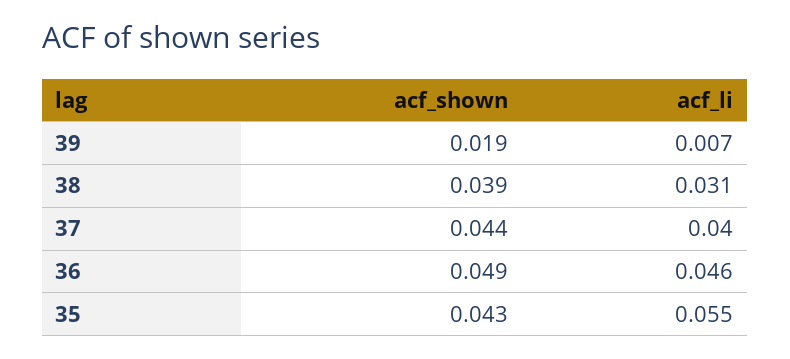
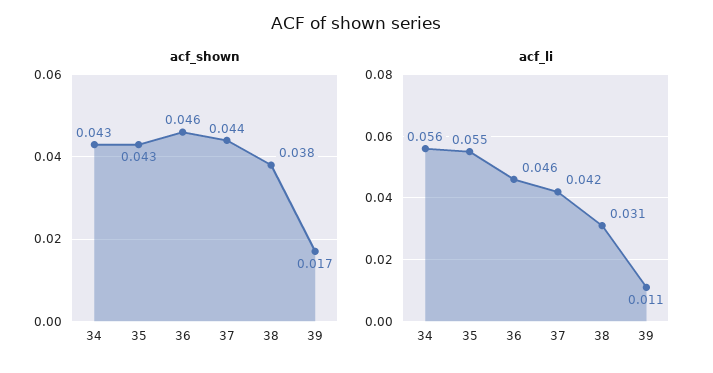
acf_shown, 39: 0.019 -> 0.017
acf_li, 39: 0.007 -> 0.011
acf_shown, 38: 0.039 -> 0.038
acf_li, 37: 0.04 -> 0.042
acf_shown, 36: 0.049 -> 0.046
acf_shown, 34: none -> 0.043
acf_li, 34: none -> 0.056

